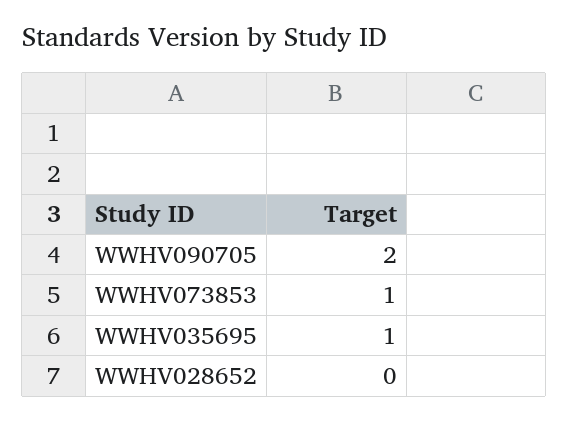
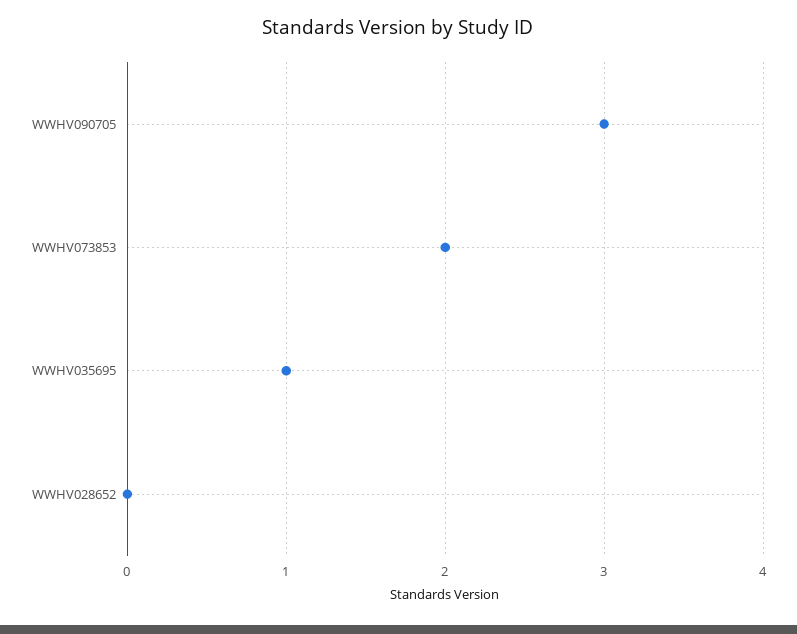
WWHV090705: 2 -> 3
WWHV073853: 1 -> 2

